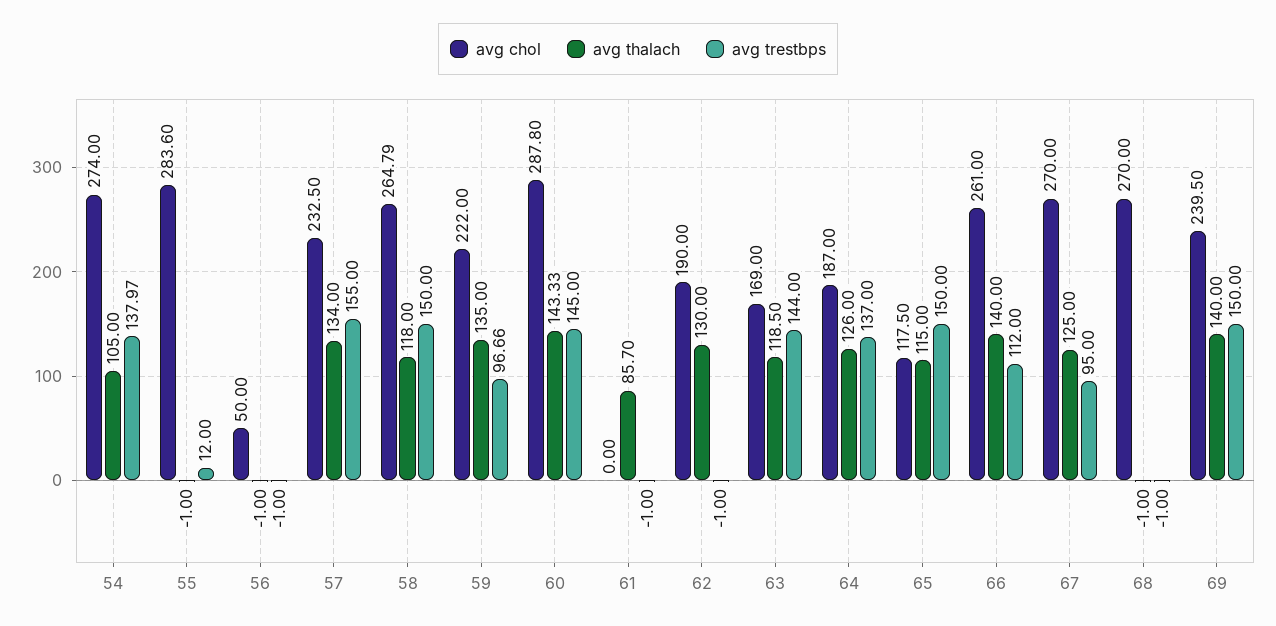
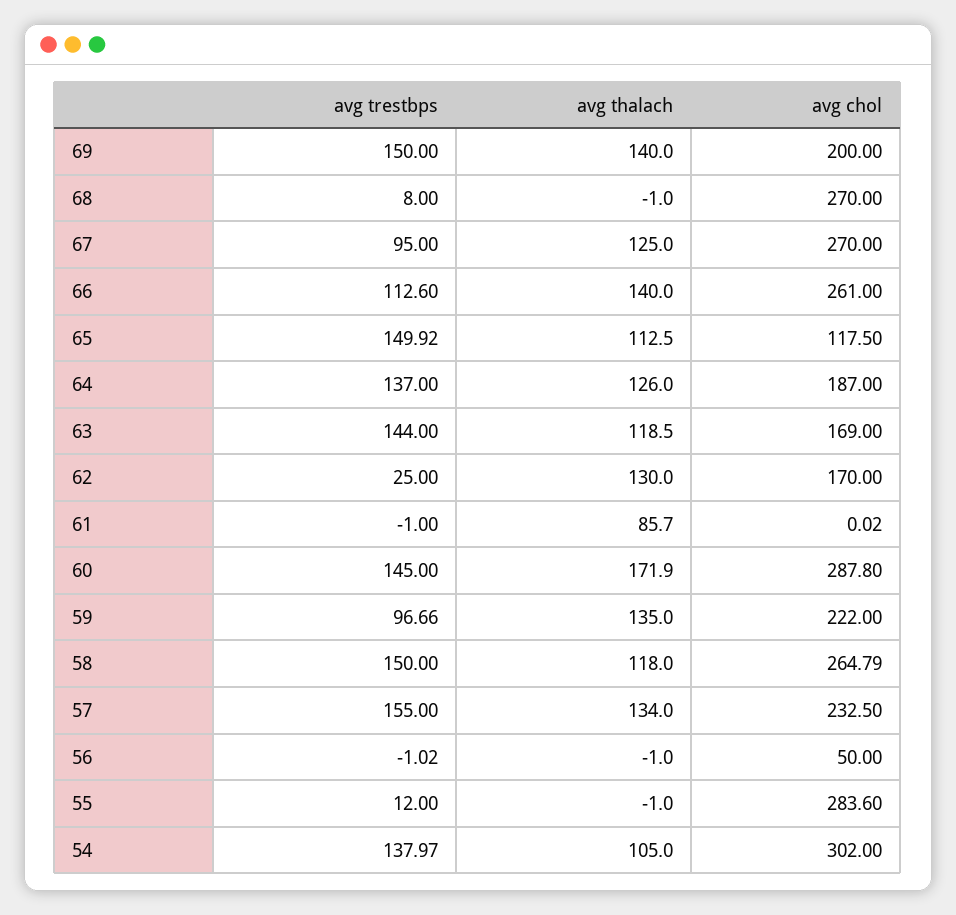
avg chol, 54: 274 -> 302
avg trestbps, 56: -1 -> -1.02
avg thalach, 60: 143.33 -> 171.9
avg chol, 61: 0 -> 0.02
avg chol, 62: 190 -> 170
avg trestbps, 62: -1 -> 25
avg thalach, 65: 115 -> 112.5
avg trestbps, 65: 150 -> 149.92
avg trestbps, 66: 112 -> 112.6
avg trestbps, 68: -1 -> 8
avg chol, 69: 239.5 -> 200

